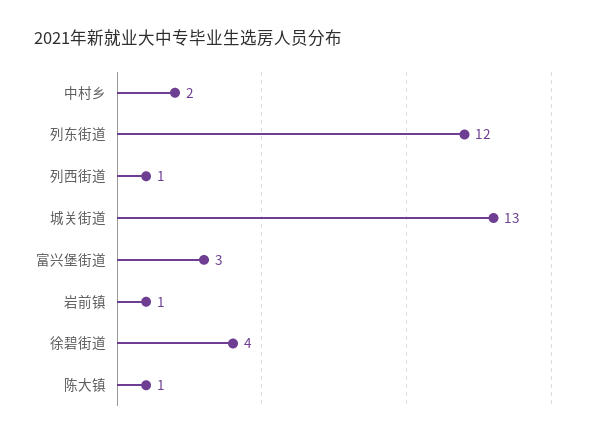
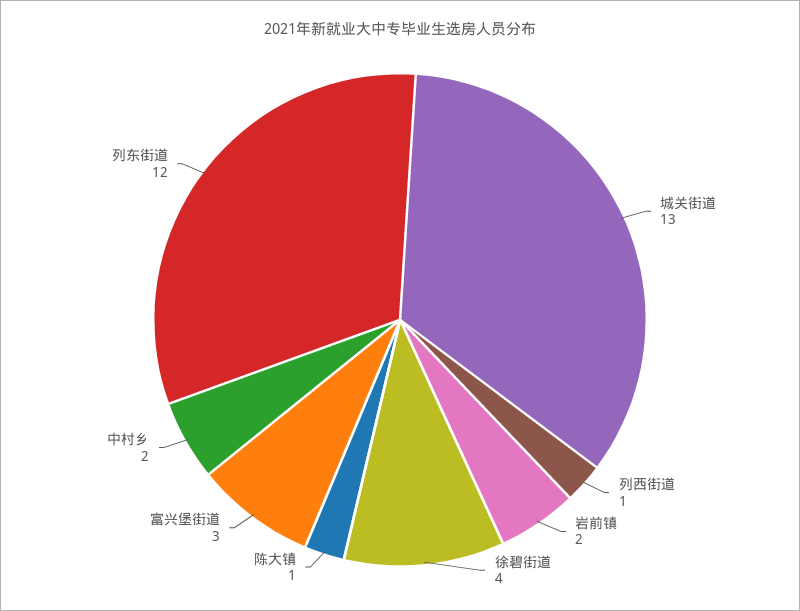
岩前镇: 1 -> 2

